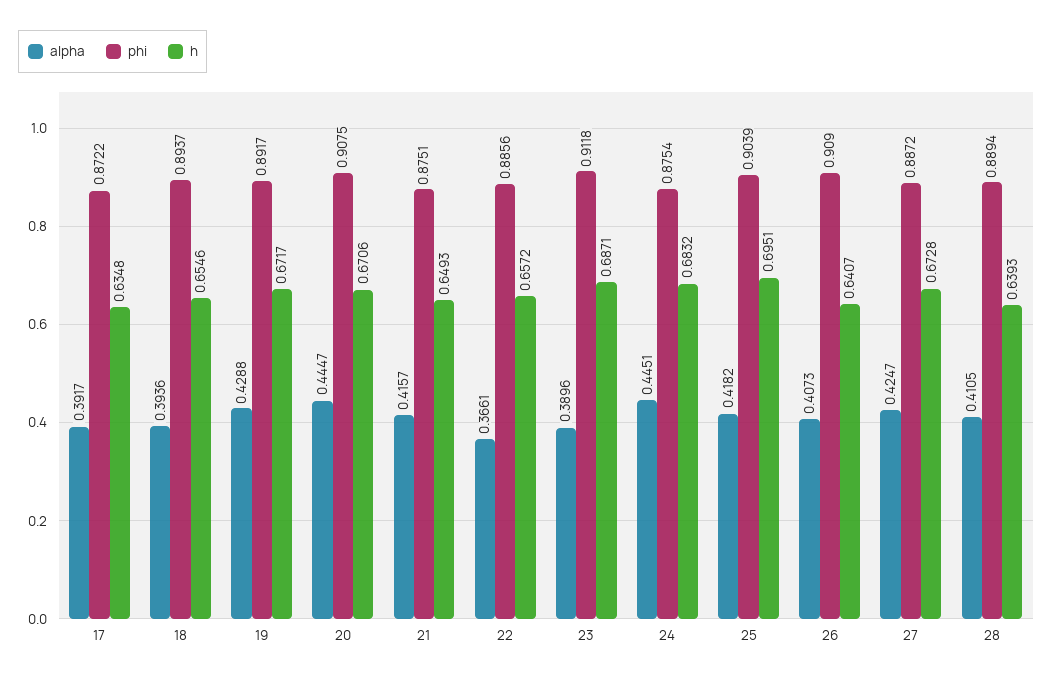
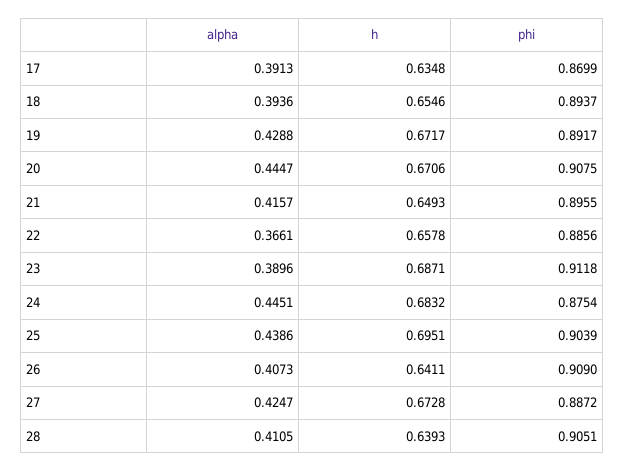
alpha, 17: 0.3917 -> 0.3913
phi, 17: 0.8722 -> 0.8699
phi, 21: 0.8751 -> 0.8955
h, 22: 0.6572 -> 0.6578
alpha, 25: 0.4182 -> 0.4386
h, 26: 0.6407 -> 0.6411
phi, 28: 0.8894 -> 0.9051

